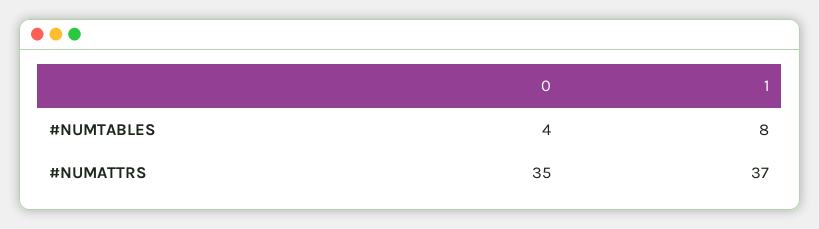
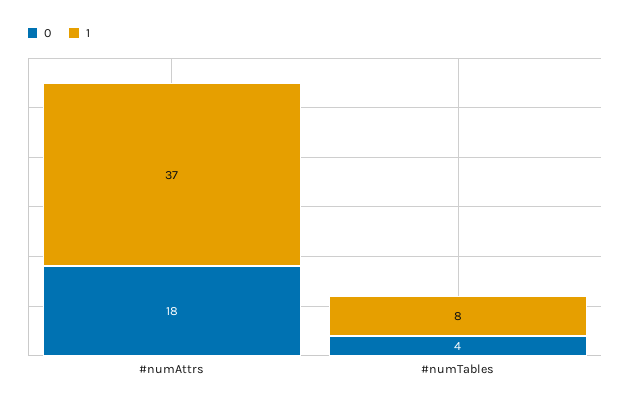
0, #NUMATTRS: 35 -> 18

